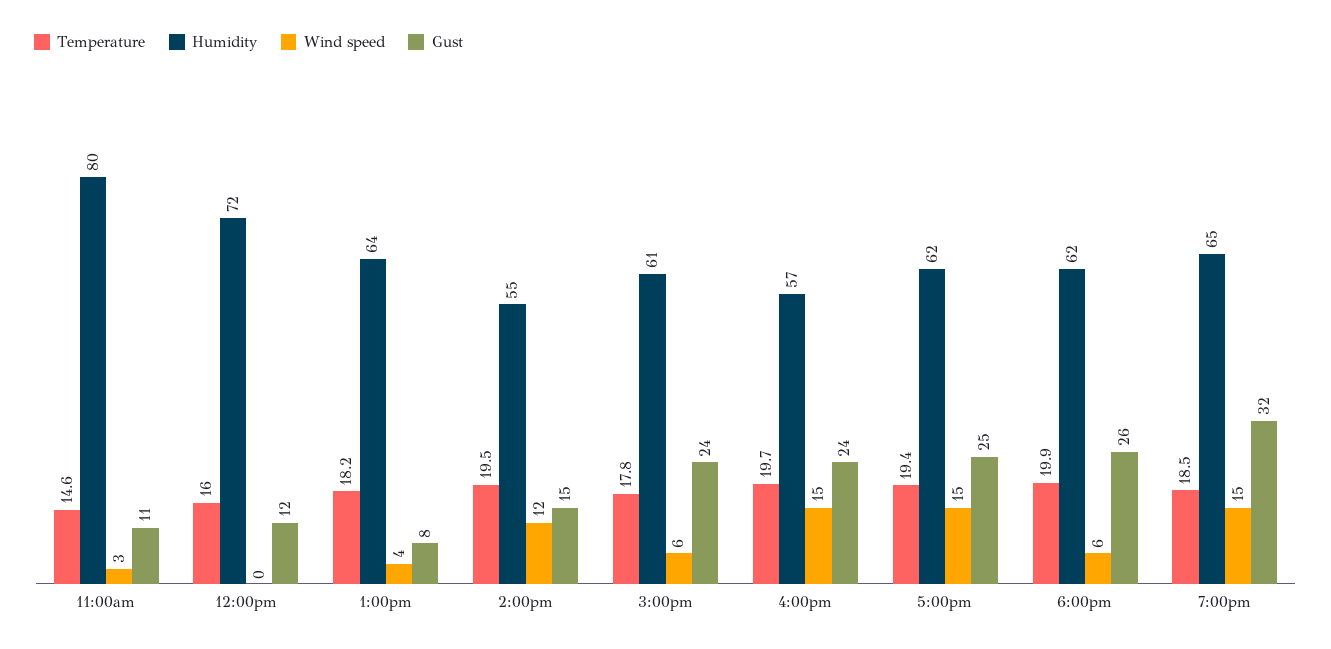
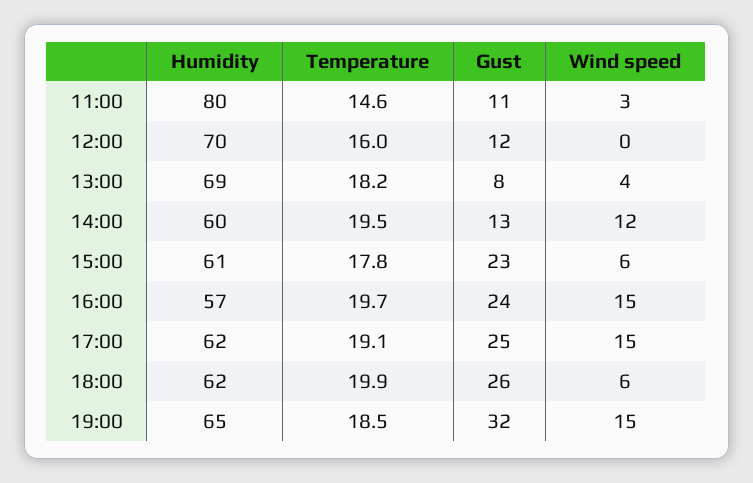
Humidity, 12:00pm: 72 -> 70
Humidity, 1:00pm: 64 -> 69
Humidity, 2:00pm: 55 -> 60
Gust, 2:00pm: 15 -> 13
Gust, 3:00pm: 24 -> 23
Temperature, 5:00pm: 19.4 -> 19.1

